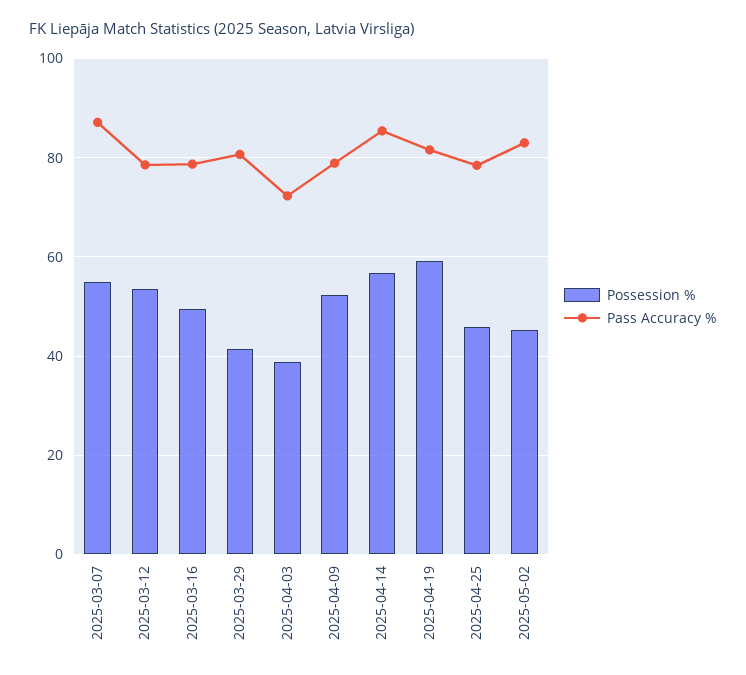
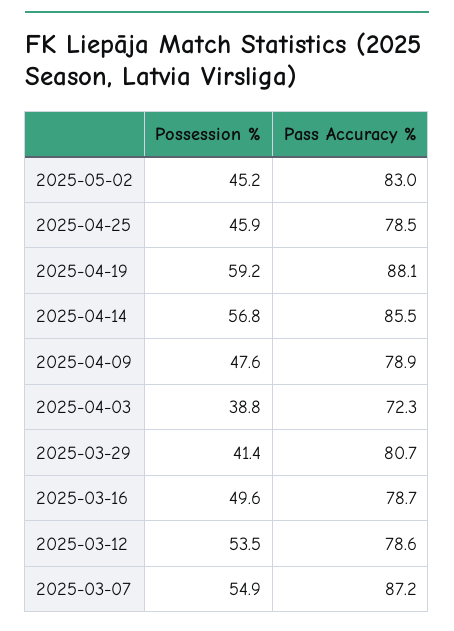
Possession %, 2025-04-09: 52 -> 47.6
Pass Accuracy %, 2025-04-19: 82 -> 88.1

